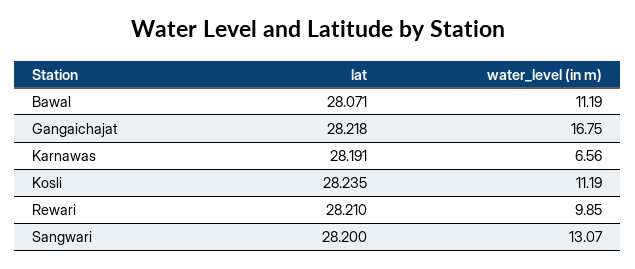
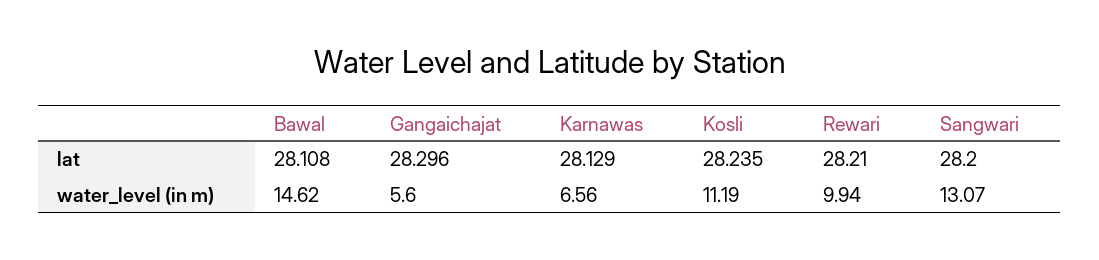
lat, Bawal: 28.071 -> 28.108
water_level (in m), Bawal: 11.19 -> 14.62
lat, Gangaichajat: 28.218 -> 28.296
water_level (in m), Gangaichajat: 16.75 -> 5.6
lat, Karnawas: 28.191 -> 28.129
water_level (in m), Rewari: 9.85 -> 9.94

